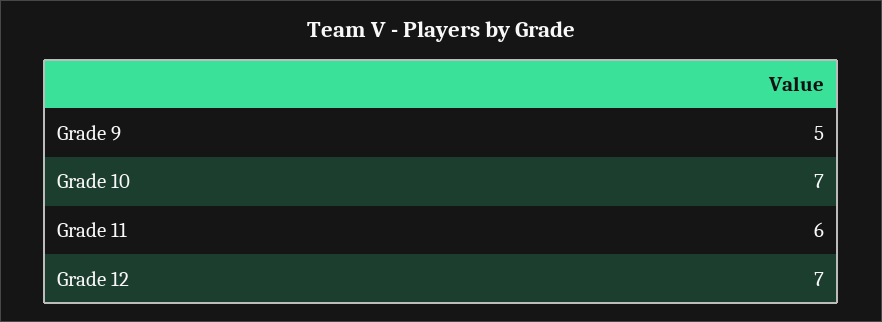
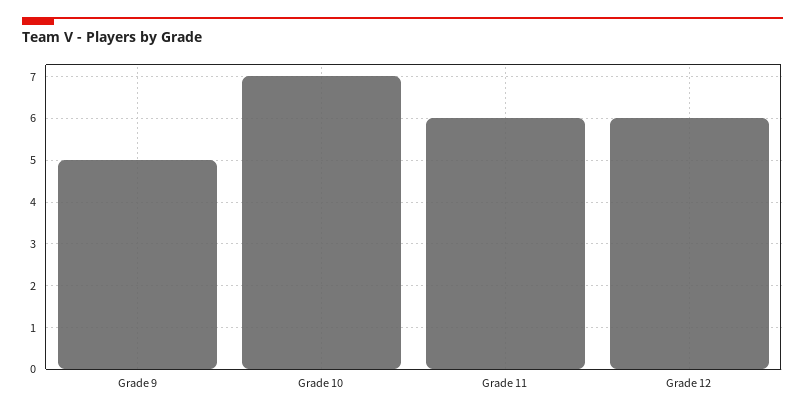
Grade 12: 7 -> 6

